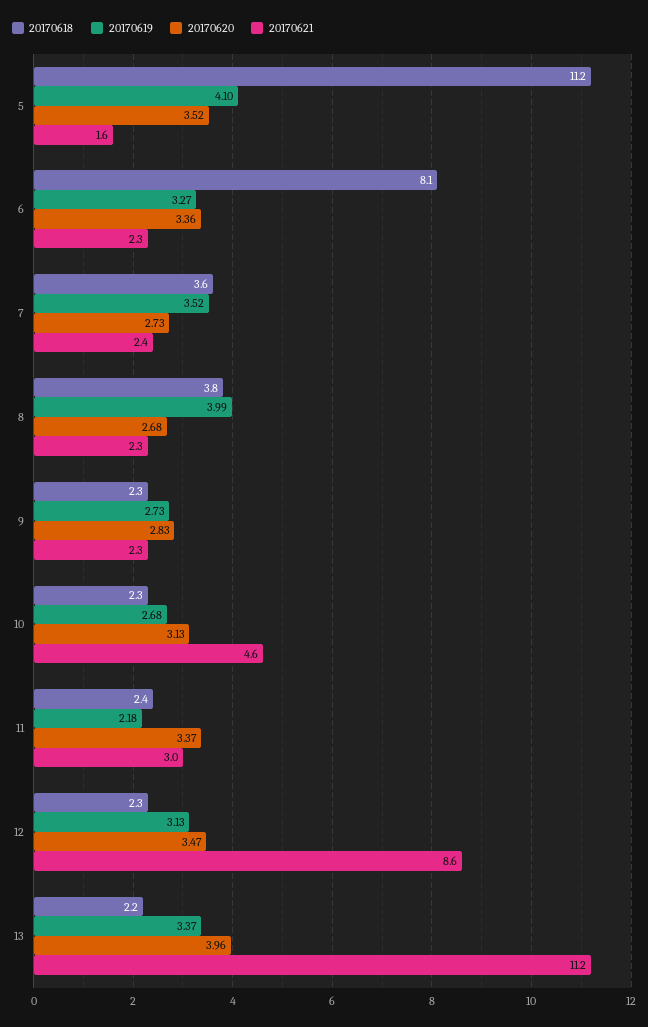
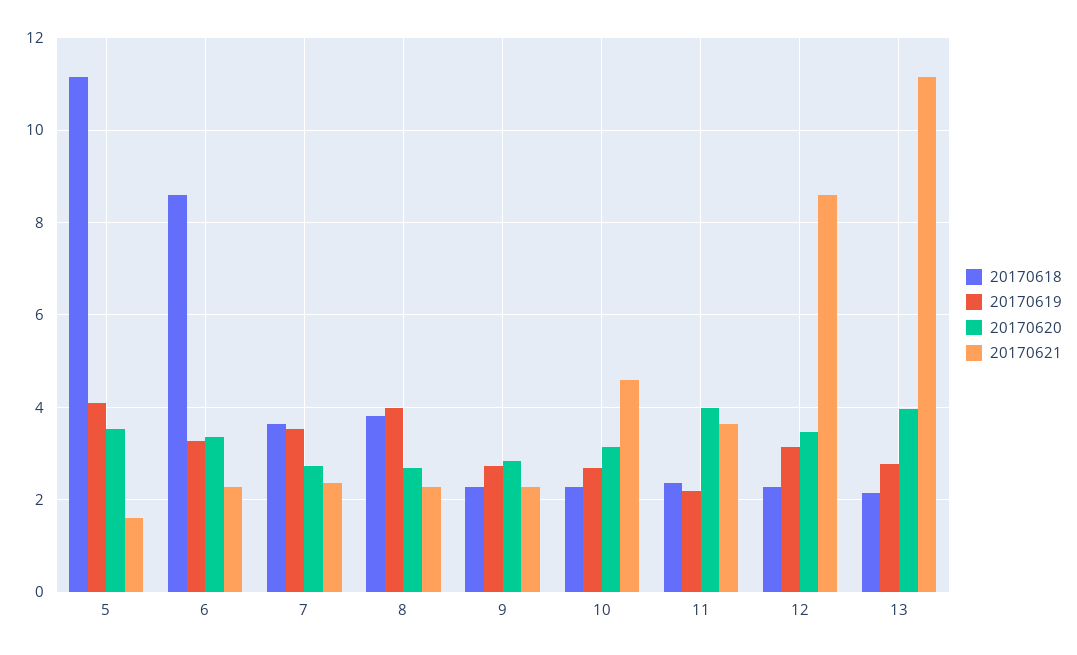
20170618, 6: 8.1 -> 8.6
20170620, 11: 3.37 -> 4
20170621, 11: 3 -> 3.6
20170619, 13: 3.37 -> 2.8

